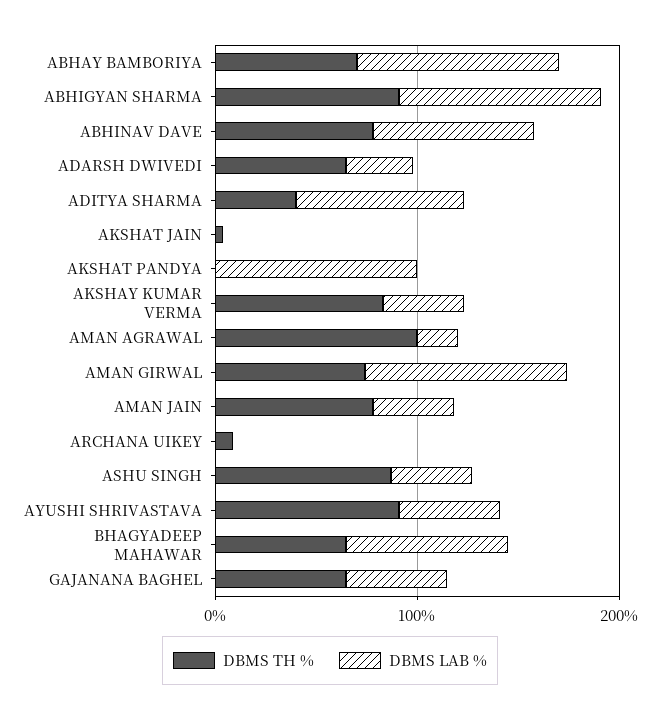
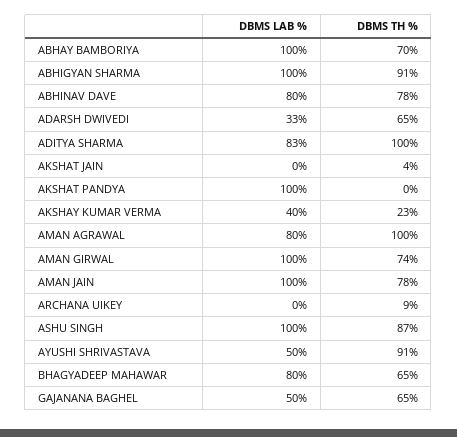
DBMS TH %, ADITYA SHARMA: 40 -> 100
DBMS TH %, AKSHAY KUMAR VERMA: 80 -> 23
DBMS LAB %, AMAN AGRAWAL: 20 -> 80
DBMS LAB %, AMAN JAIN: 40 -> 100
DBMS LAB %, ASHU SINGH: 40 -> 100

